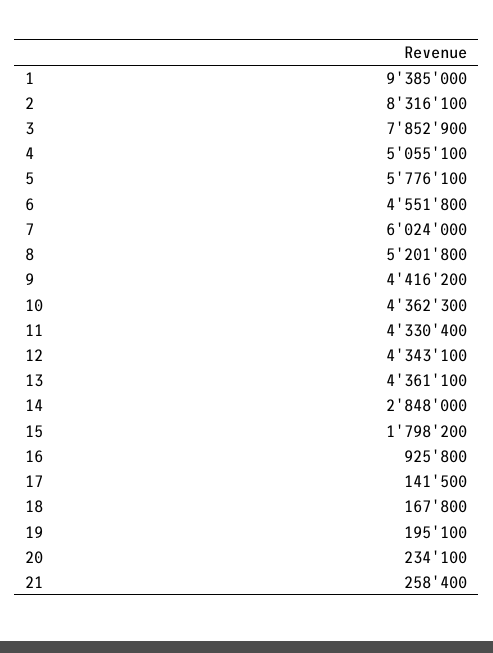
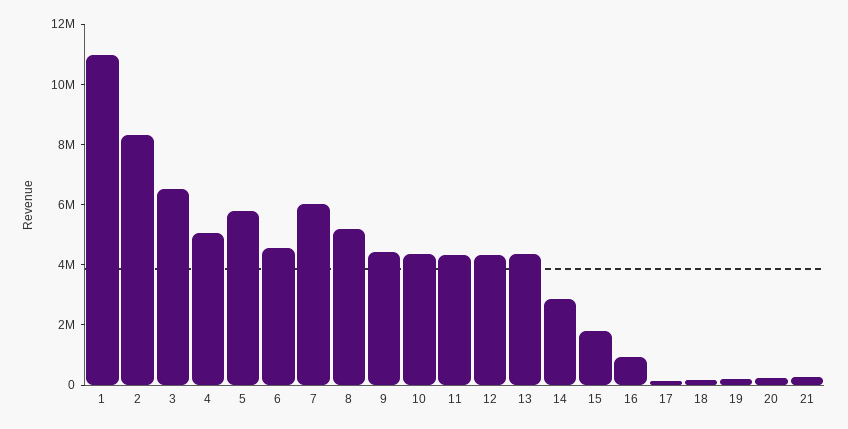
1: 9385000 -> 11000000
3: 7852900 -> 6500000

